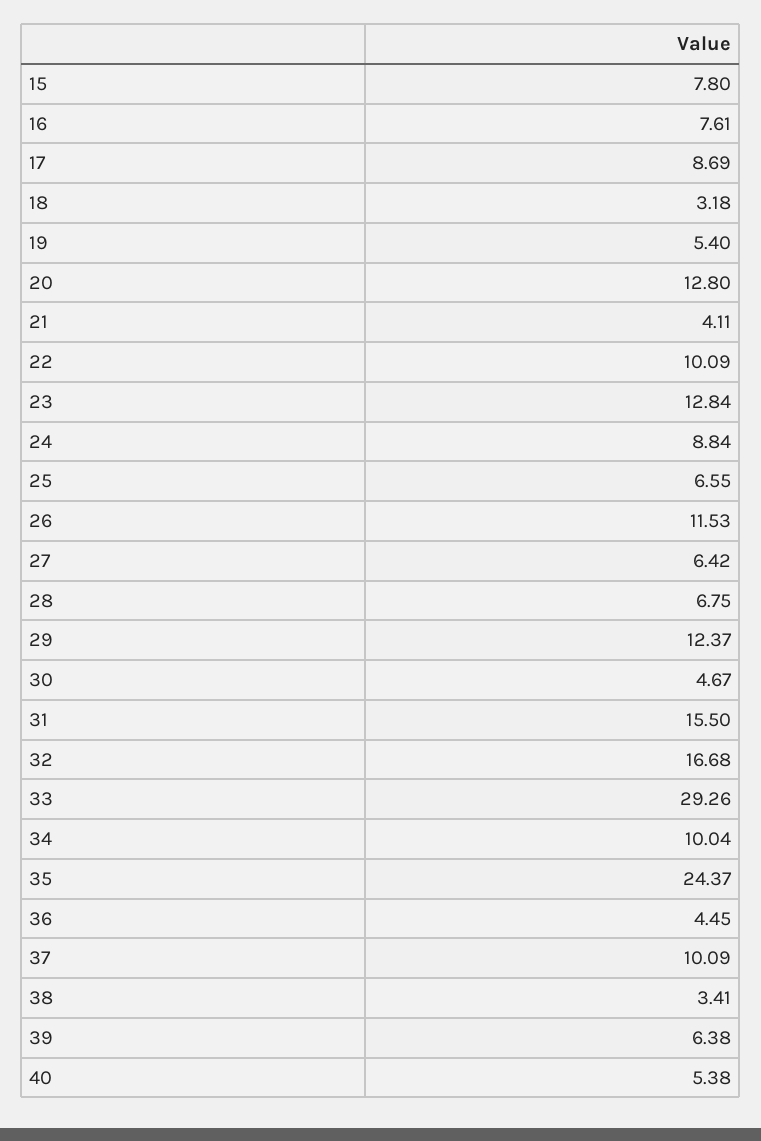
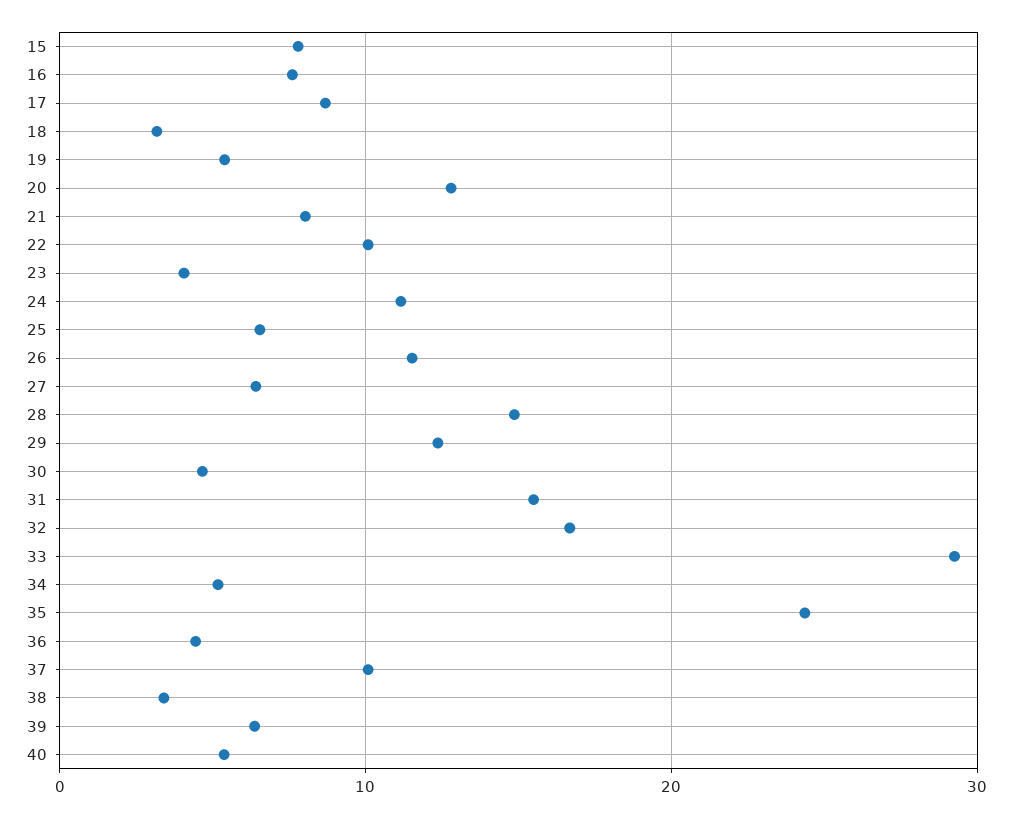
21: 4.11 -> 8
23: 12.84 -> 4
24: 8.84 -> 11
28: 6.75 -> 15
34: 10.04 -> 5

